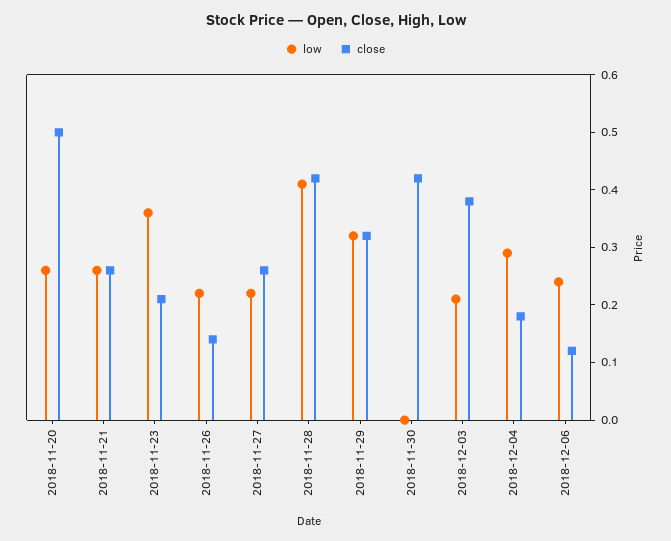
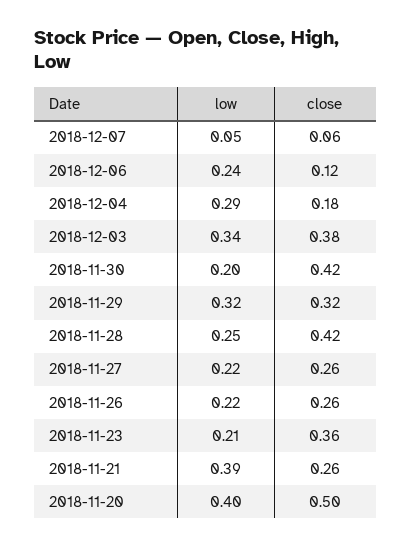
low, 2018-11-20: 0.25 -> 0.4
low, 2018-11-21: 0.25 -> 0.39
low, 2018-11-23: 0.35 -> 0.21
close, 2018-11-23: 0.2 -> 0.36
close, 2018-11-26: 0.15 -> 0.26
low, 2018-11-28: 0.4 -> 0.25
low, 2018-11-30: 0 -> 0.2
low, 2018-12-03: 0.2 -> 0.34
low, 2018-12-07: none -> 0.05
close, 2018-12-07: none -> 0.06

